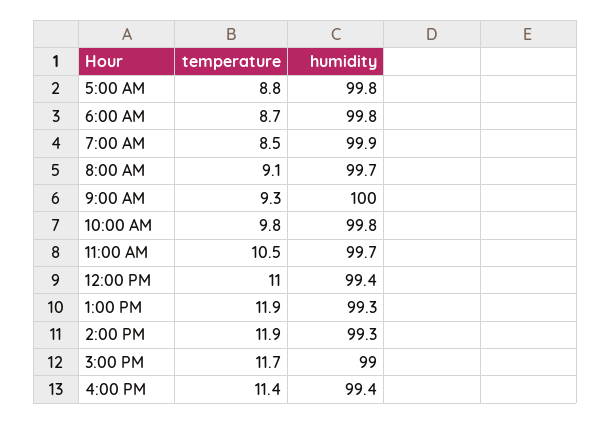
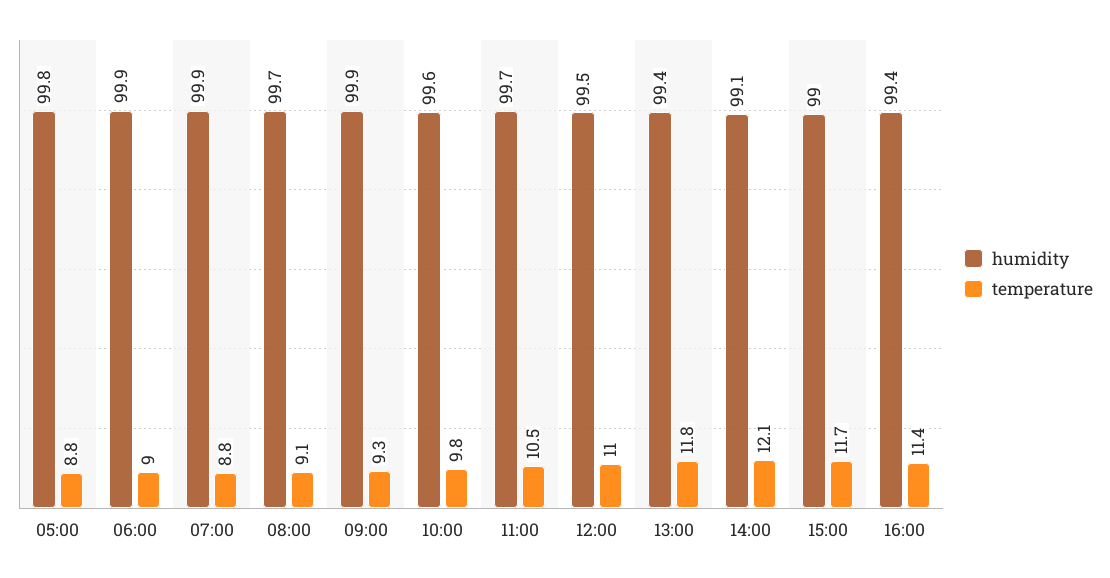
temperature, 6:00 AM: 8.7 -> 9
humidity, 6:00 AM: 99.8 -> 99.9
temperature, 7:00 AM: 8.5 -> 8.8
humidity, 9:00 AM: 100 -> 99.9
humidity, 10:00 AM: 99.8 -> 99.6
humidity, 12:00 PM: 99.4 -> 99.5
temperature, 1:00 PM: 11.9 -> 11.8
humidity, 1:00 PM: 99.3 -> 99.4
temperature, 2:00 PM: 11.9 -> 12.1
humidity, 2:00 PM: 99.3 -> 99.1

